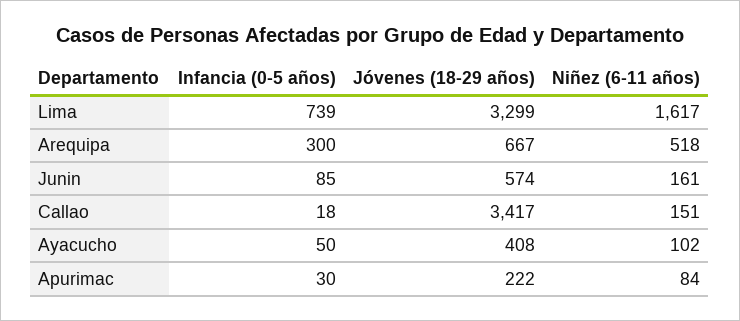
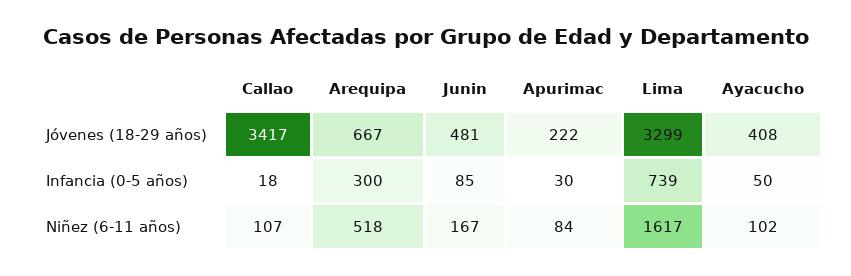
Jóvenes (18-29 años), Junin: 574 -> 481
Niñez (6-11 años), Junin: 161 -> 167
Niñez (6-11 años), Callao: 151 -> 107

